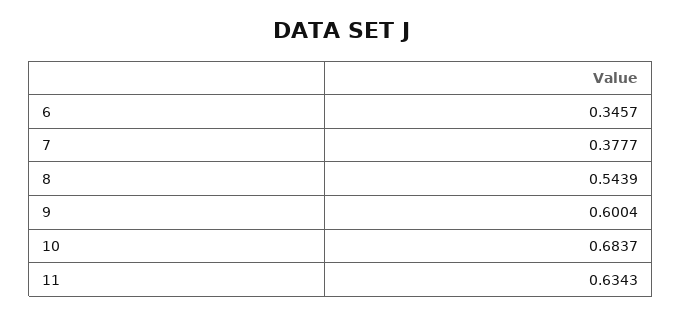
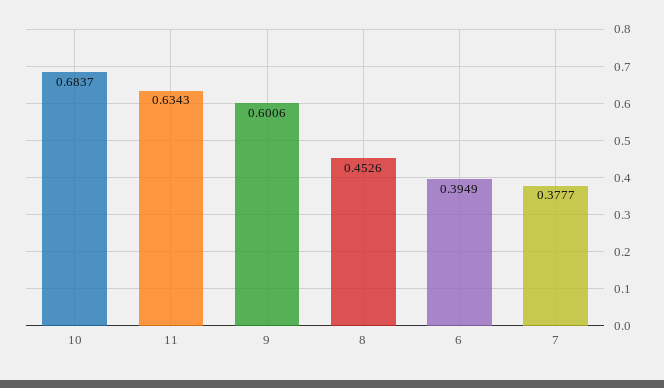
6: 0.3457 -> 0.3949
8: 0.5439 -> 0.4526
9: 0.6004 -> 0.6006

